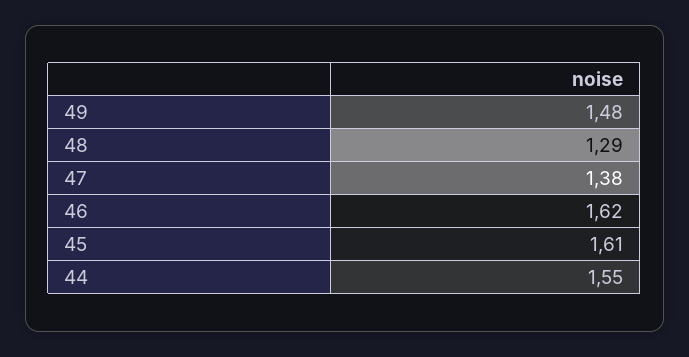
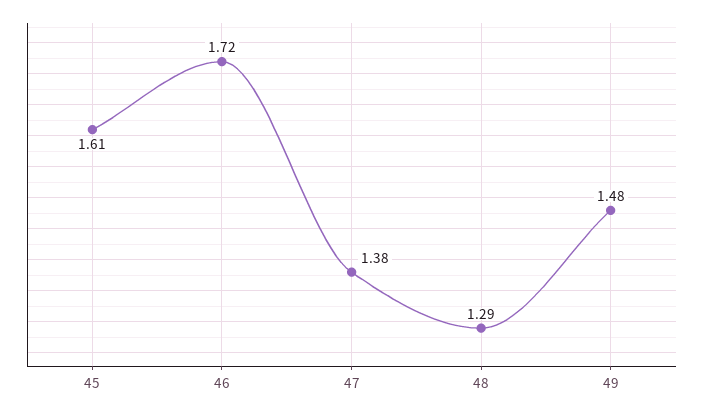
46: 1.62 -> 1.72
44: 1.55 -> none

